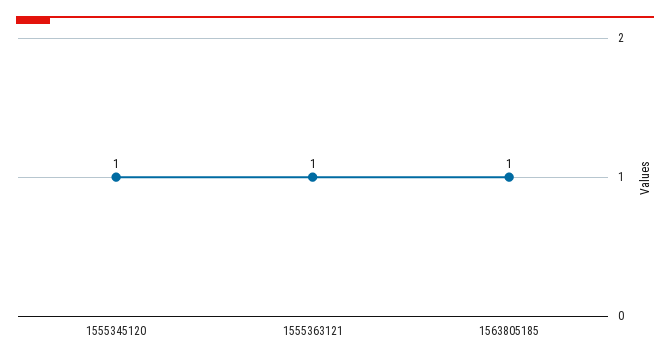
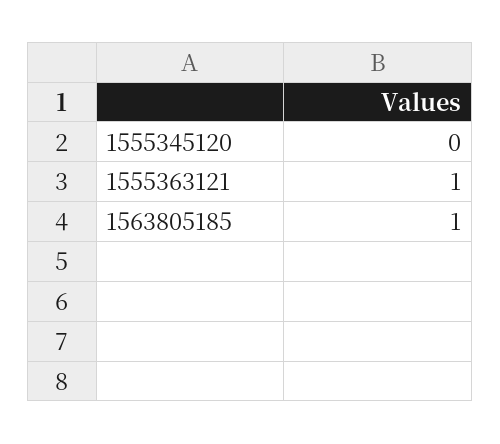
1555345120: 1 -> 0

